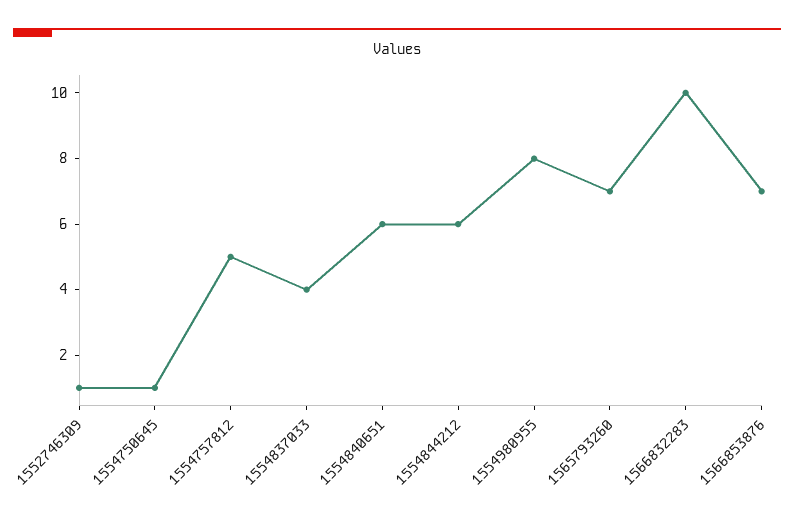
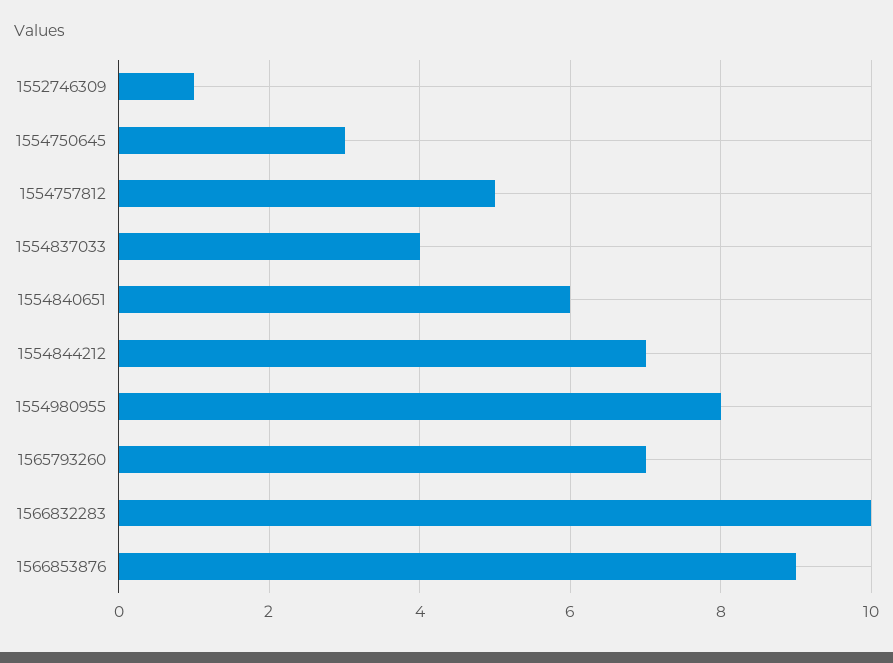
1554750645: 1 -> 3
1554844212: 6 -> 7
1566853876: 7 -> 9

